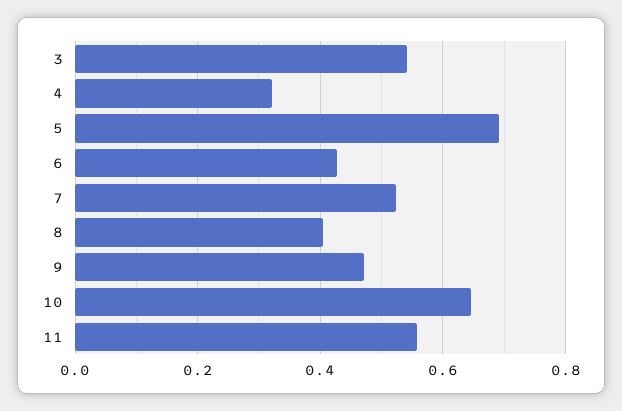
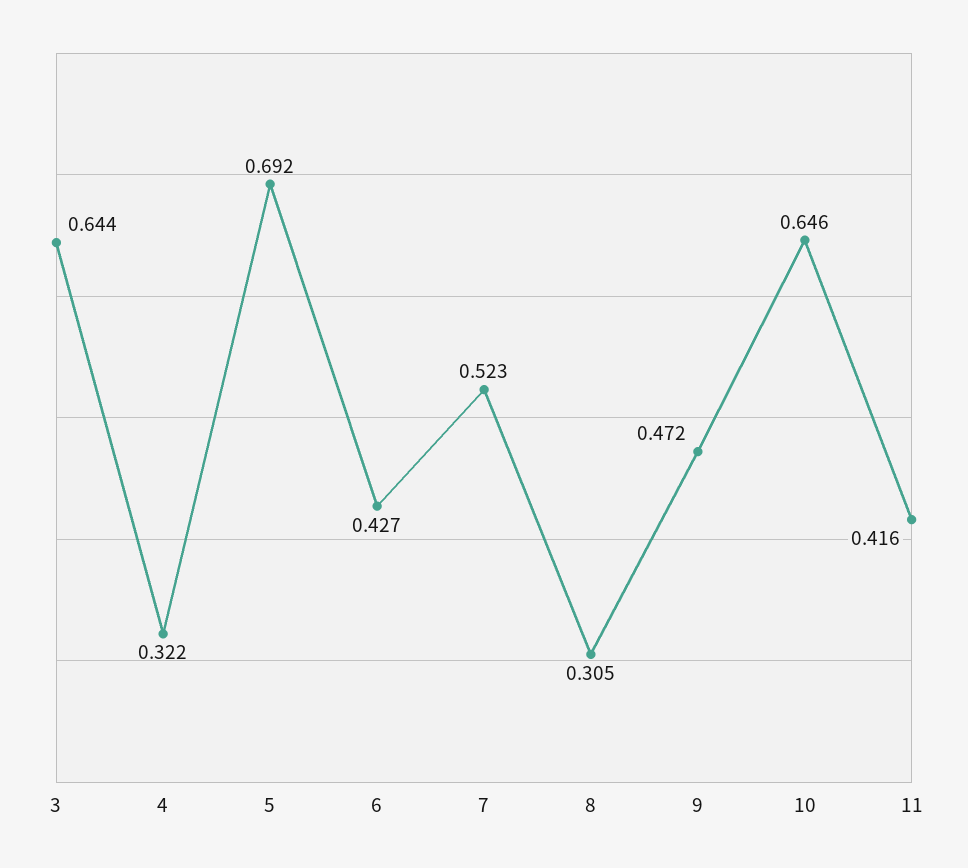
3: 0.54 -> 0.644
8: 0.4 -> 0.305
11: 0.56 -> 0.416

